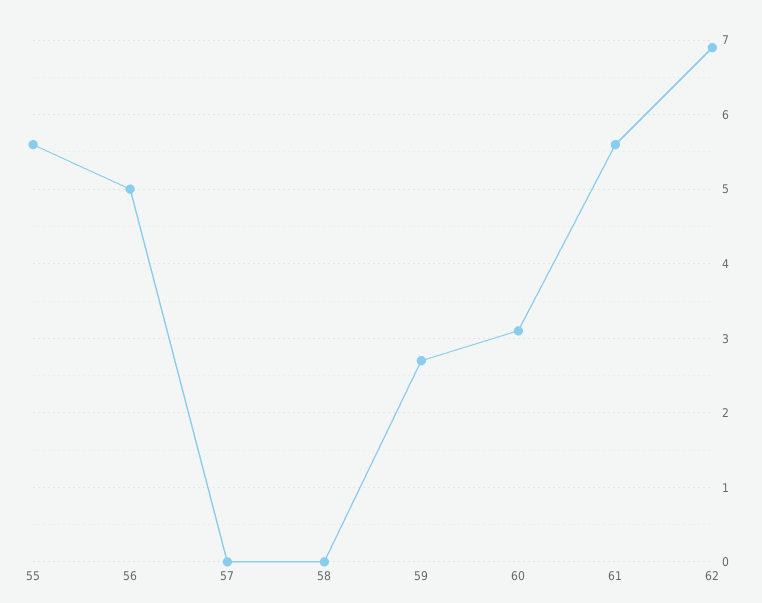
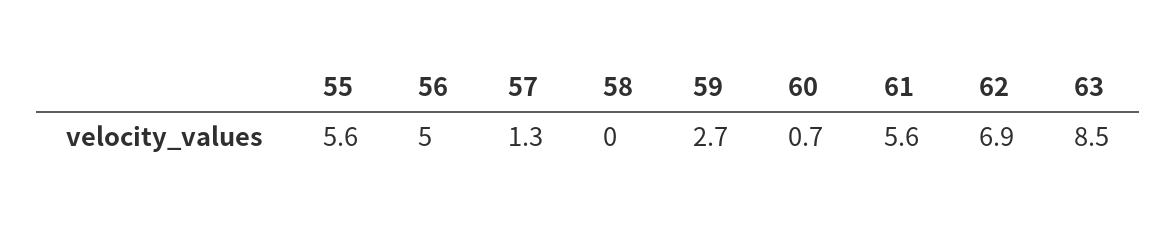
57: 0 -> 1.3
60: 3.1 -> 0.7
63: none -> 8.5

